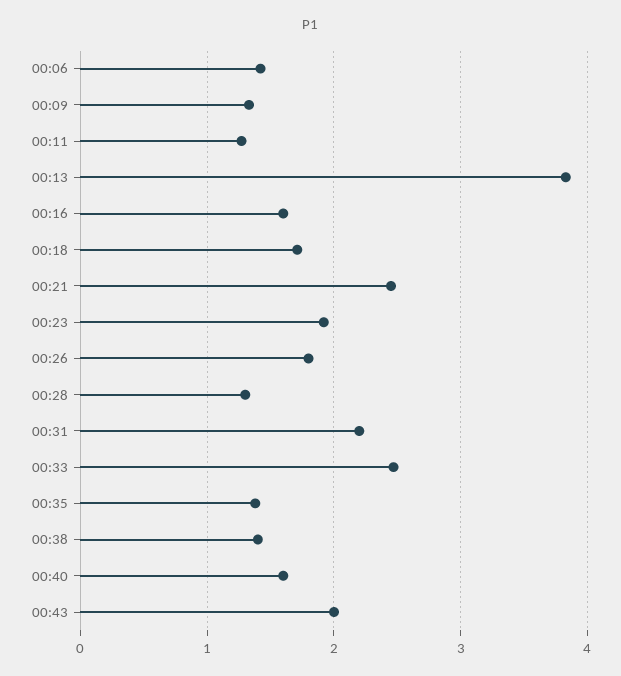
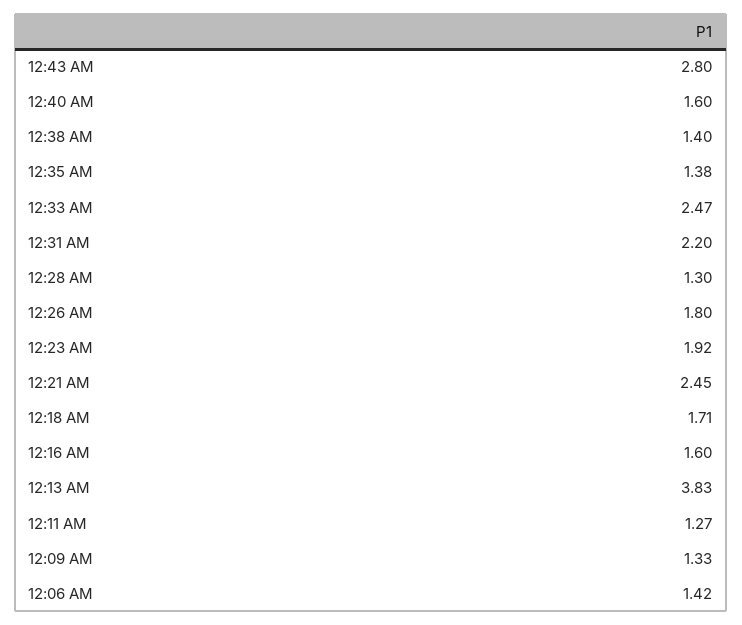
00:43: 2 -> 2.8

